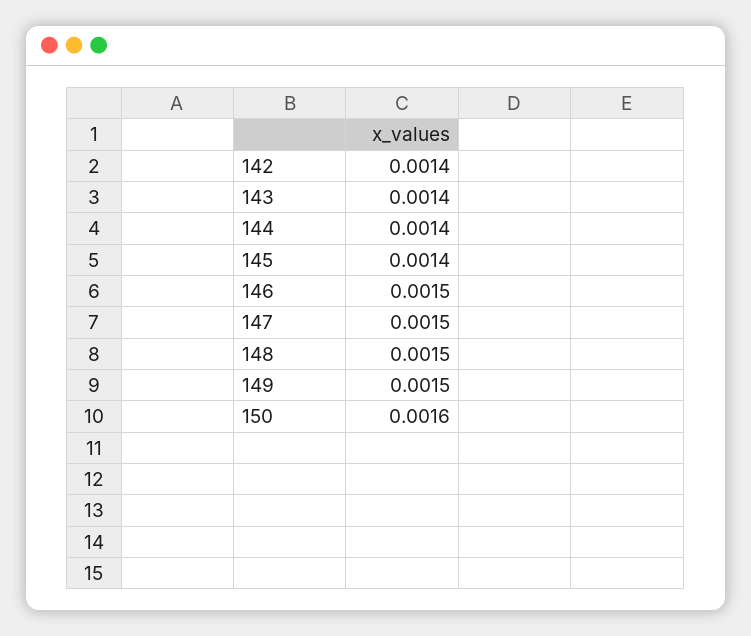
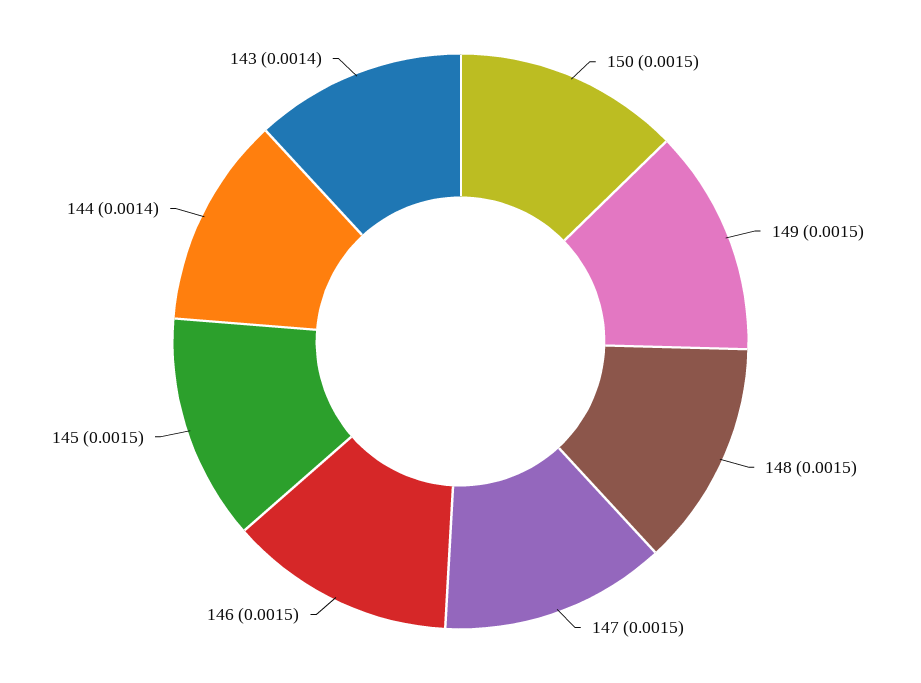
142: 0.0014 -> none
145: 0.0014 -> 0.0015
150: 0.0016 -> 0.0015

